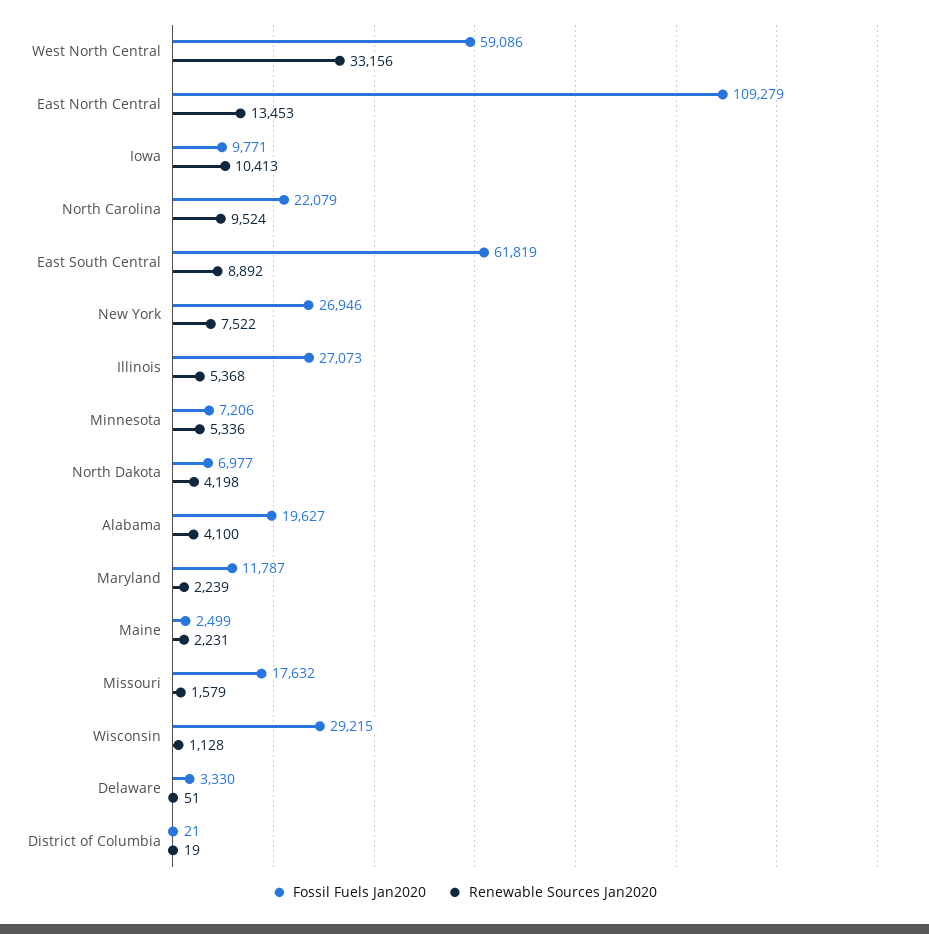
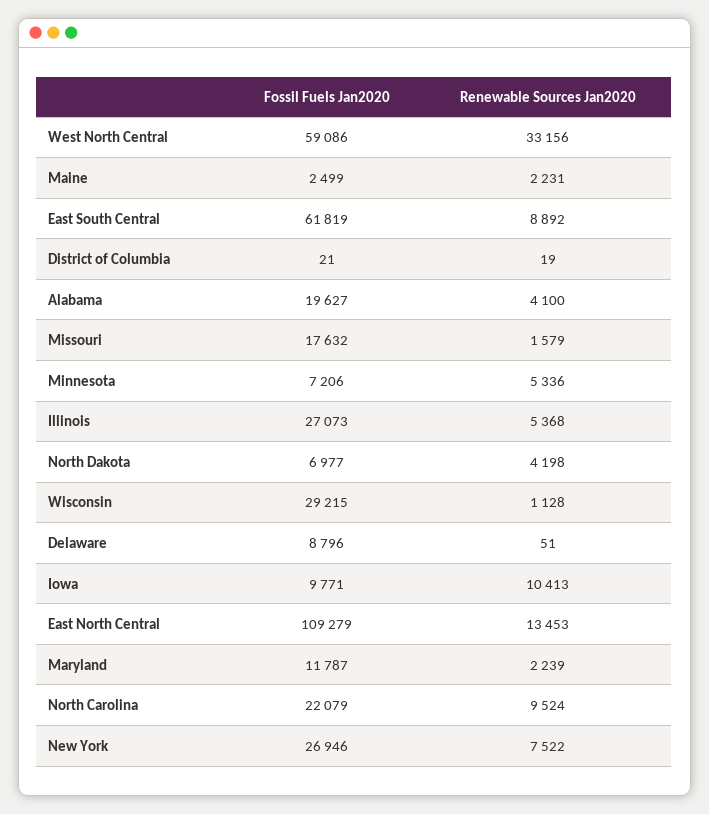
Fossil Fuels Jan2020, Delaware: 3330 -> 8796

